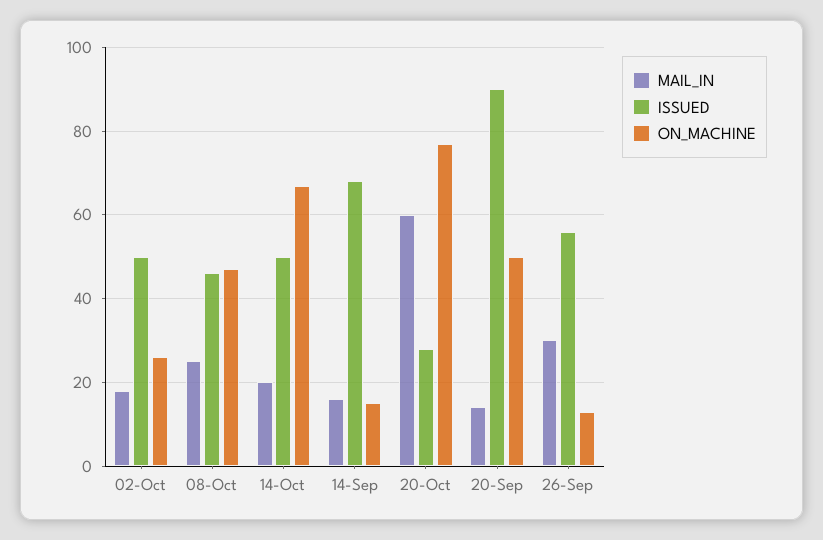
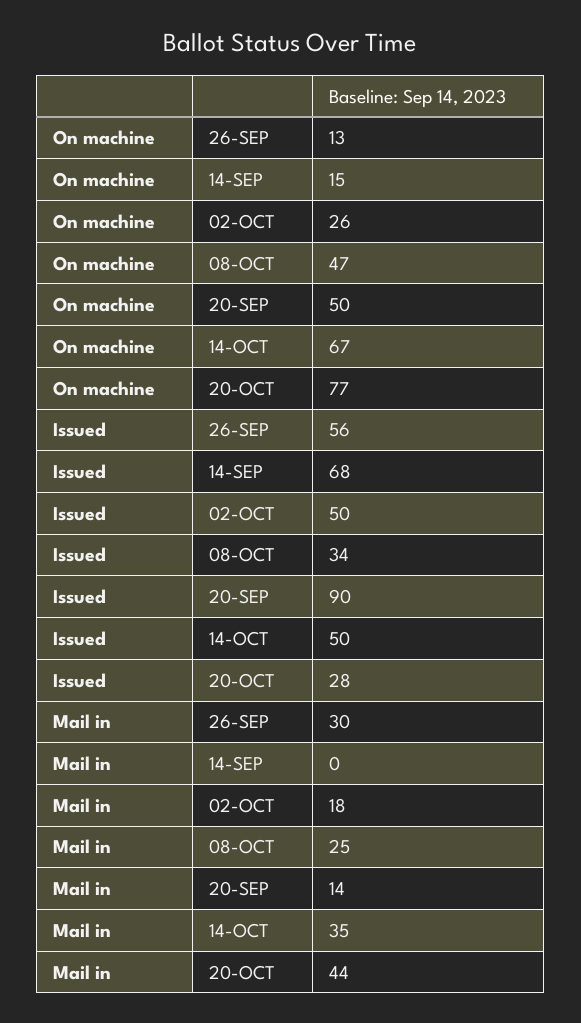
ISSUED, 08-Oct: 45 -> 34
MAIL_IN, 14-Oct: 20 -> 35
MAIL_IN, 14-Sep: 15 -> 0
MAIL_IN, 20-Oct: 60 -> 44

